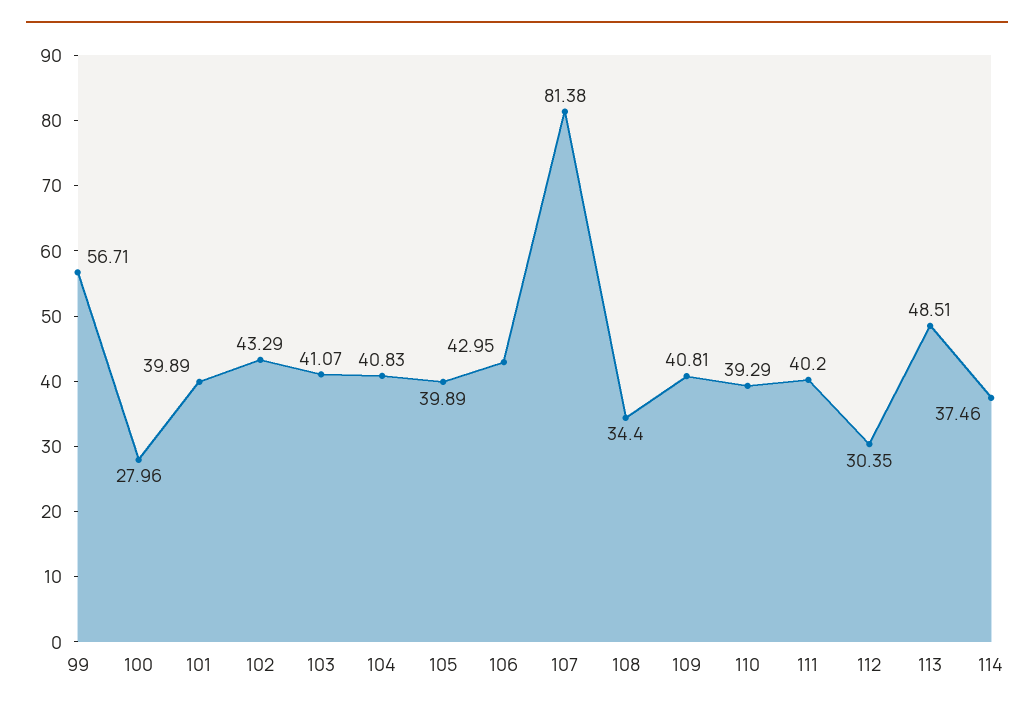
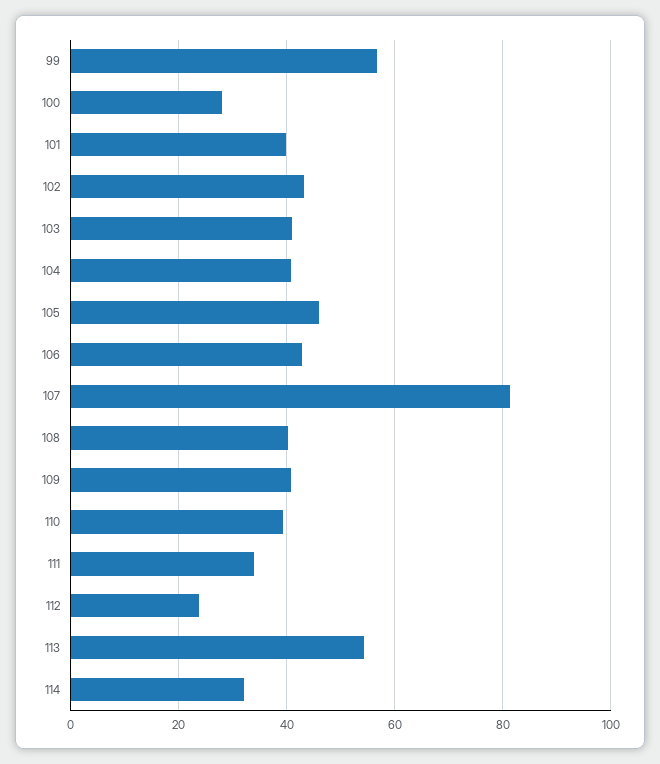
105: 39.89 -> 46
108: 34.4 -> 40
111: 40.2 -> 34
112: 30.35 -> 24
113: 48.51 -> 54
114: 37.46 -> 32

